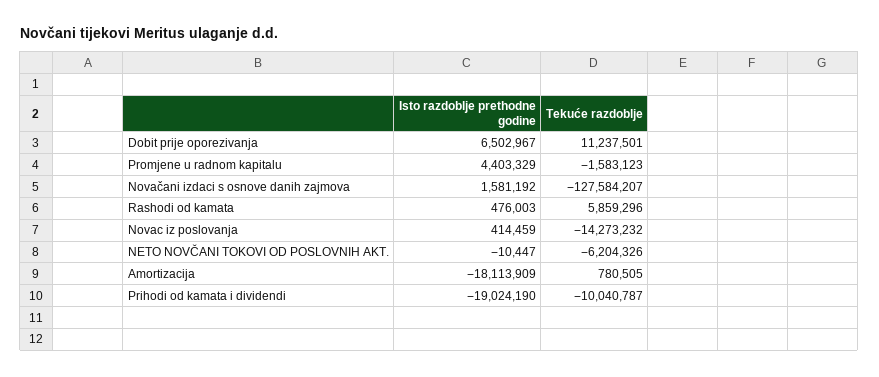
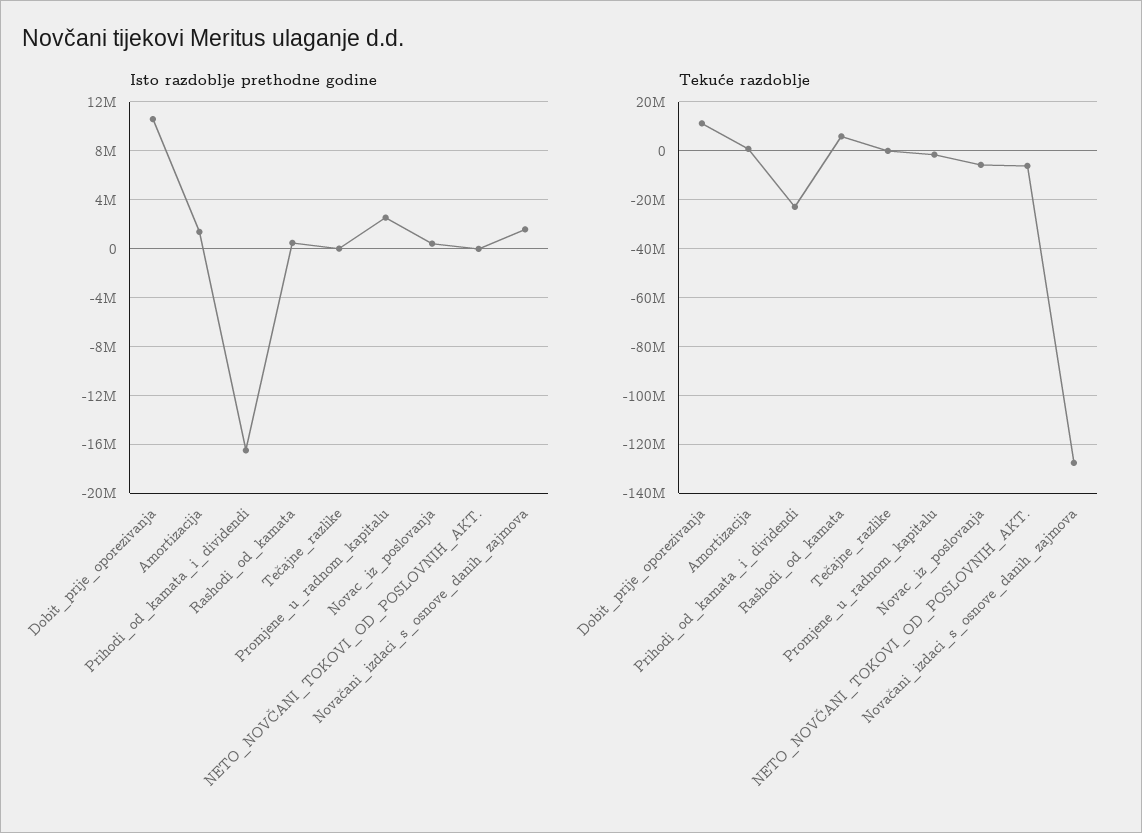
Isto razdoblje prethodne godine, Dobit prije oporezivanja: 6502967 -> 10500000
Isto razdoblje prethodne godine, Promjene u radnom kapitalu: 4403329 -> 2500000
Tekuće razdoblje, Novac iz poslovanja: -14273232 -> -5000000
Isto razdoblje prethodne godine, Amortizacija: -18113909 -> 1500000
Isto razdoblje prethodne godine, Prihodi od kamata i dividendi: -19024190 -> -16500000
Tekuće razdoblje, Prihodi od kamata i dividendi: -10040787 -> -22500000
Isto razdoblje prethodne godine, Tečajne_razlike: none -> 0
Tekuće razdoblje, Tečajne_razlike: none -> 0

